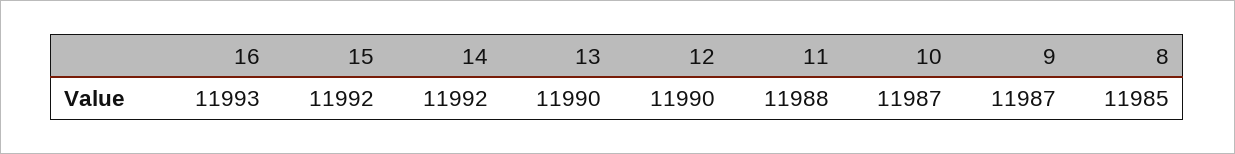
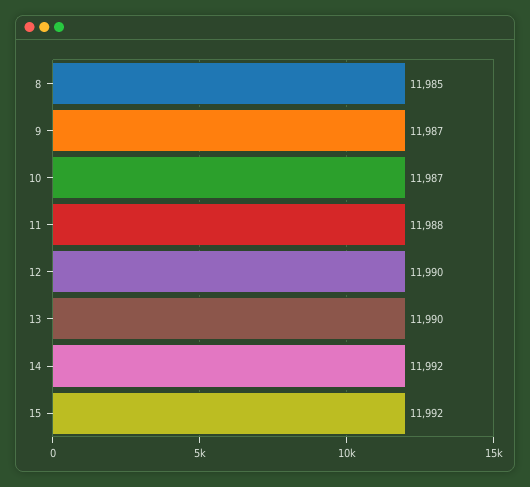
16: 11993 -> none

